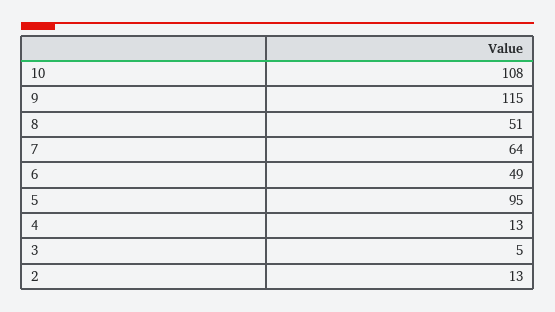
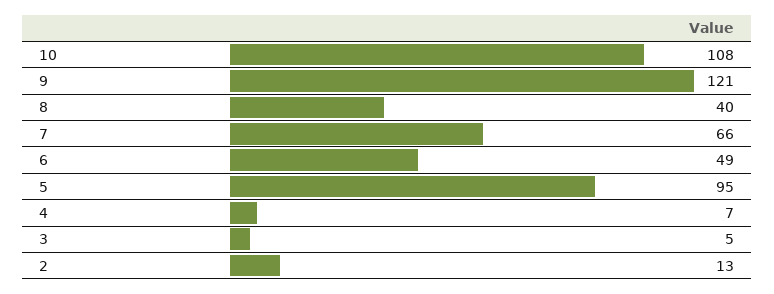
9: 115 -> 121
8: 51 -> 40
7: 64 -> 66
4: 13 -> 7

